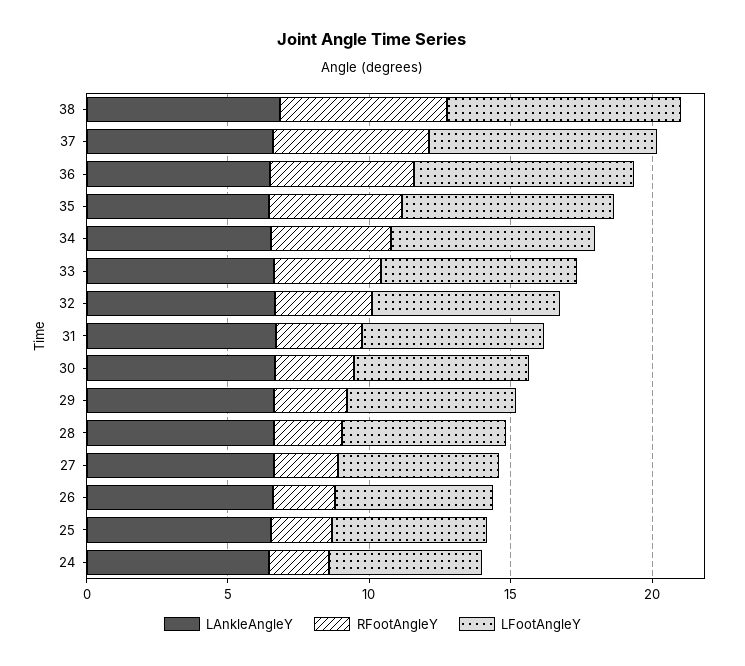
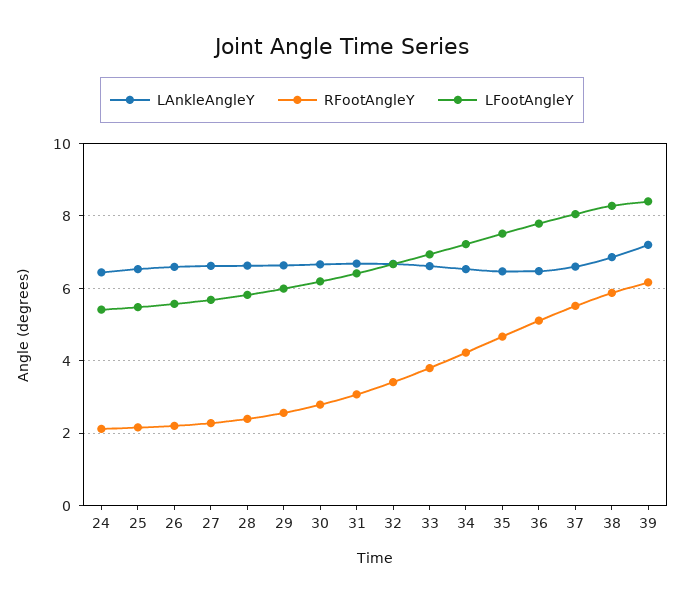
LAnkleAngleY, 39: none -> 7.2
RFootAngleY, 39: none -> 6.2
LFootAngleY, 39: none -> 8.4

